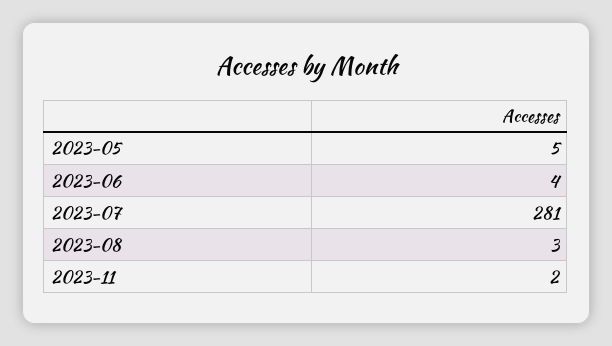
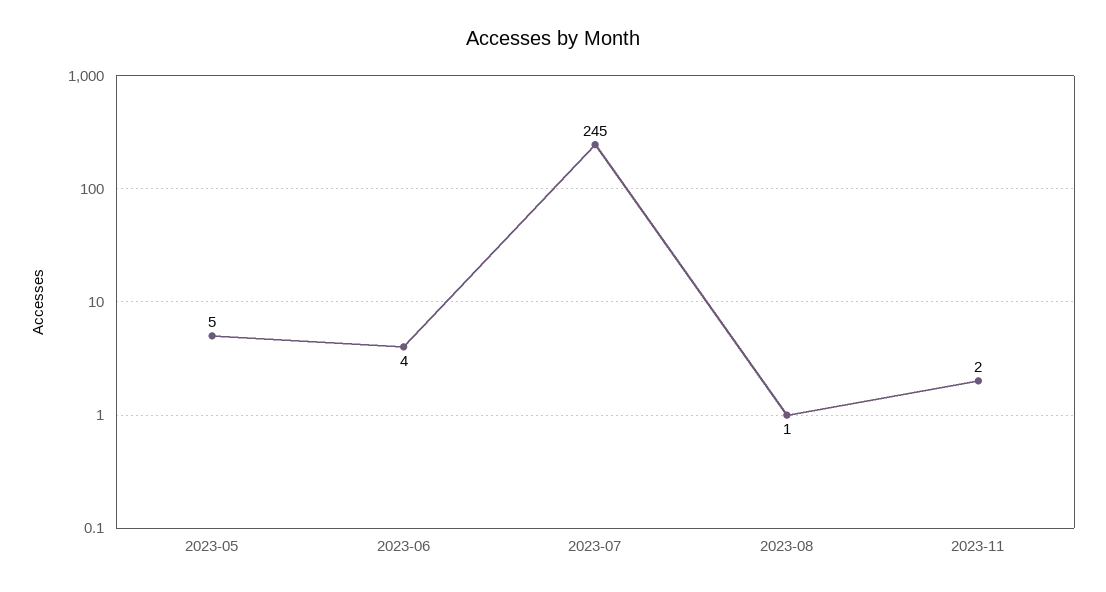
2023-07: 281 -> 245
2023-08: 3 -> 1

